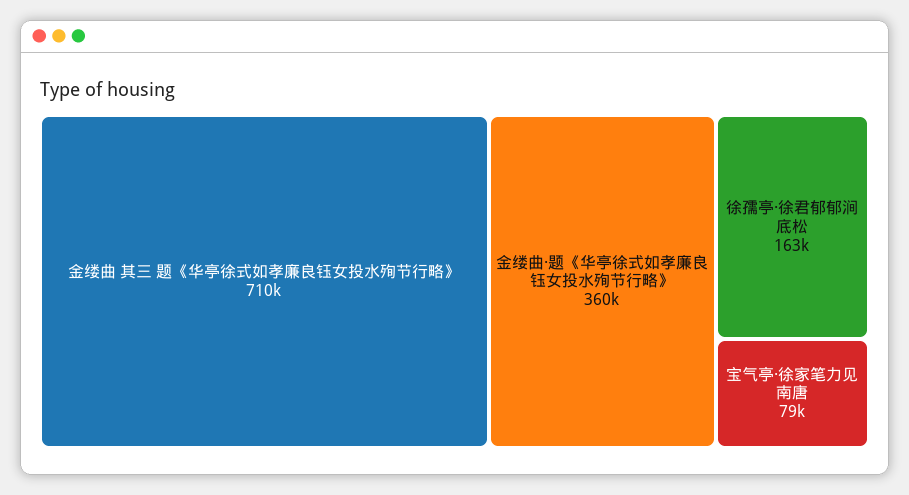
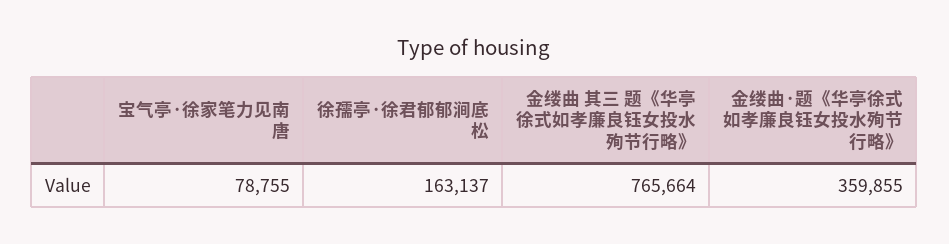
金缕曲 其三 题《华亭徐式如孝廉良钰女投水殉节行略》: 710000 -> 765664

